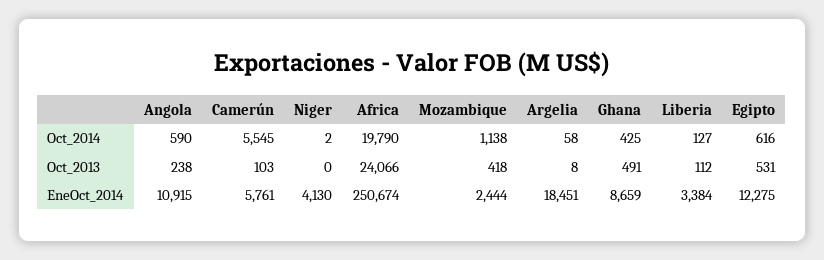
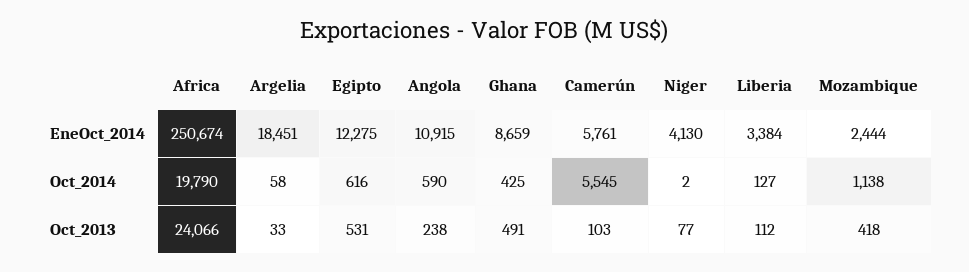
Niger, Oct_2013: 0 -> 77
Argelia, Oct_2013: 8 -> 33

